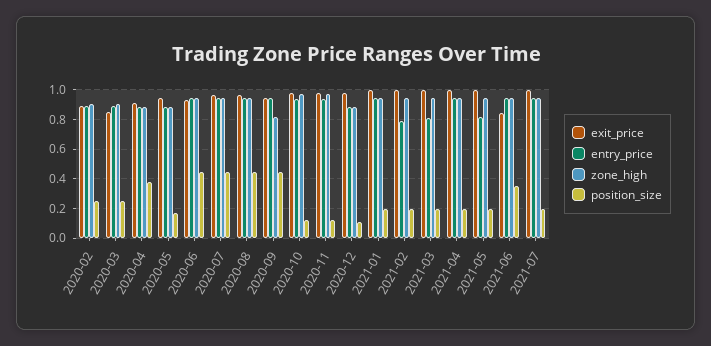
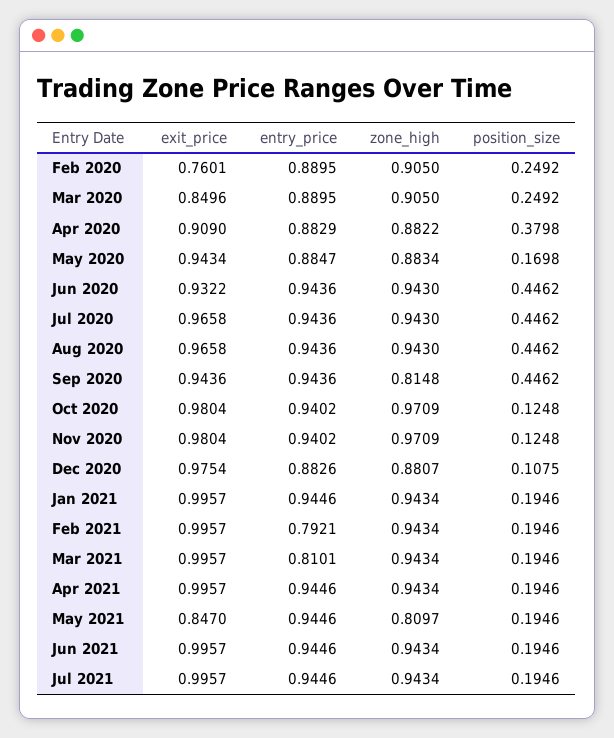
exit_price, 2020-02: 0.9 -> 0.7601
exit_price, 2021-05: 1 -> 0.847
entry_price, 2021-05: 0.8 -> 0.9446
zone_high, 2021-05: 0.95 -> 0.8097
exit_price, 2021-06: 0.85 -> 0.9957
position_size, 2021-06: 0.35 -> 0.1946

